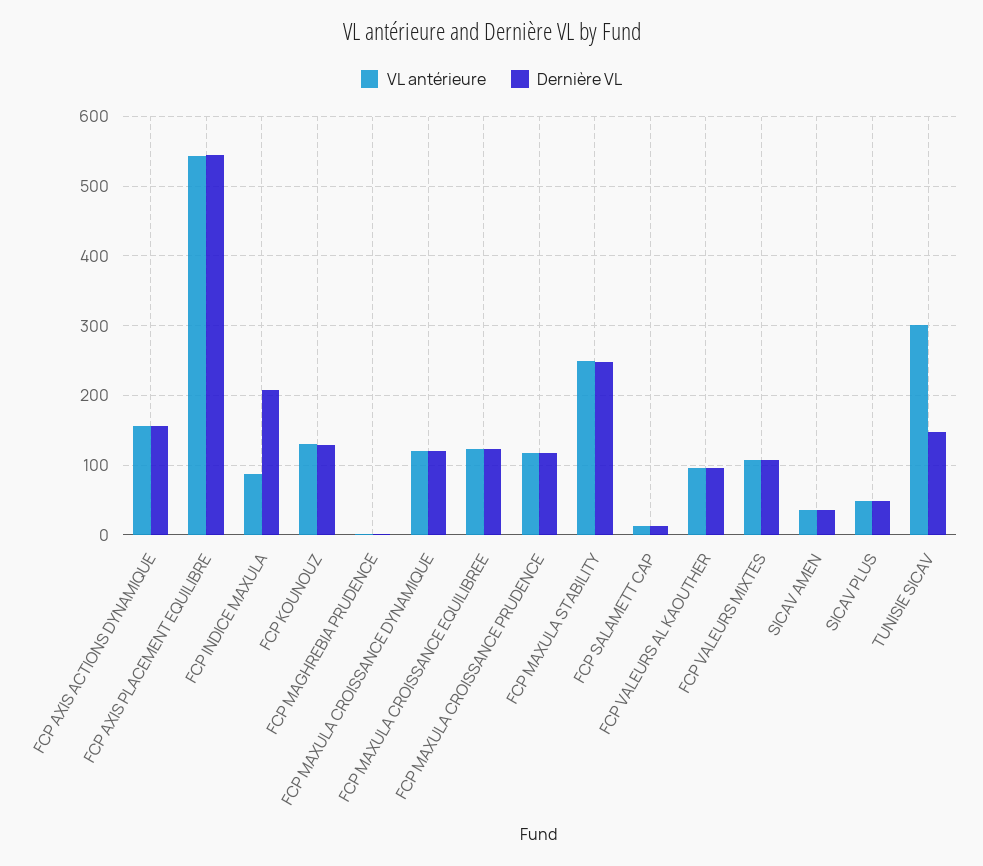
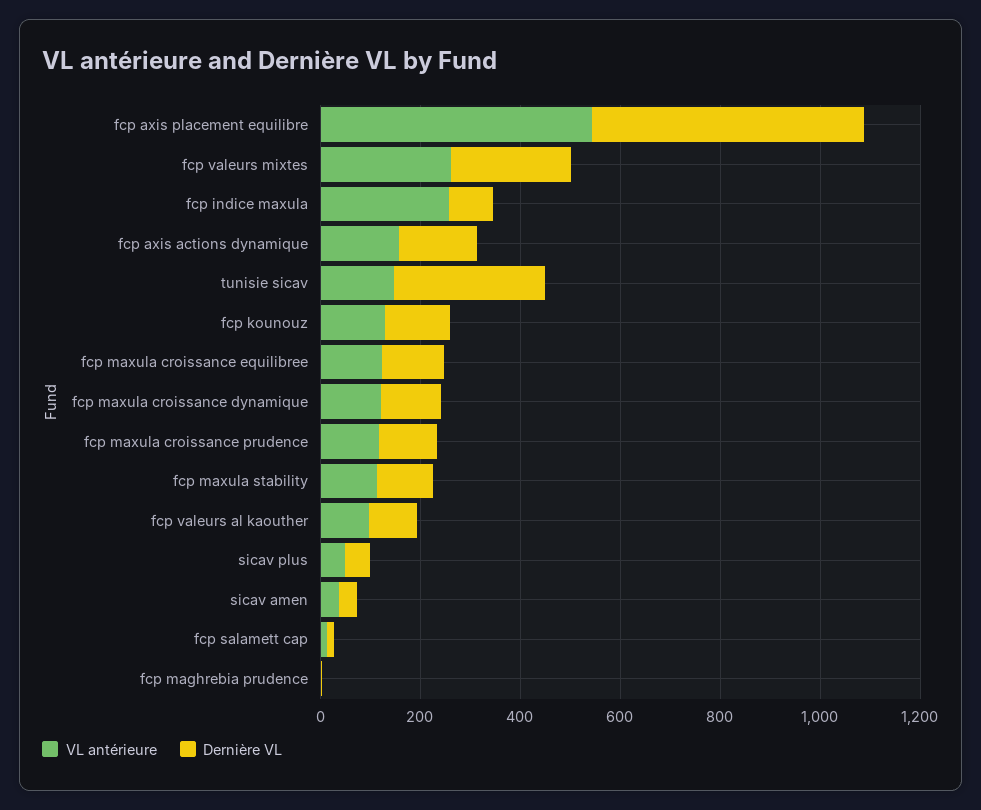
VL antérieure, FCP INDICE MAXULA: 90 -> 250
Dernière VL, FCP INDICE MAXULA: 210 -> 100
VL antérieure, FCP MAXULA STABILITY: 250 -> 100
Dernière VL, FCP MAXULA STABILITY: 250 -> 100
VL antérieure, FCP VALEURS MIXTES: 110 -> 250
Dernière VL, FCP VALEURS MIXTES: 110 -> 250
VL antérieure, TUNISIE SICAV: 300 -> 150
Dernière VL, TUNISIE SICAV: 150 -> 300

